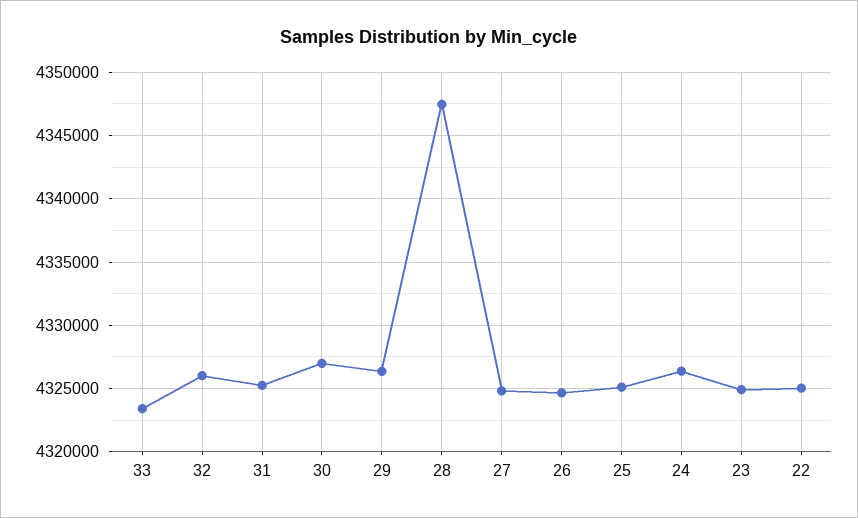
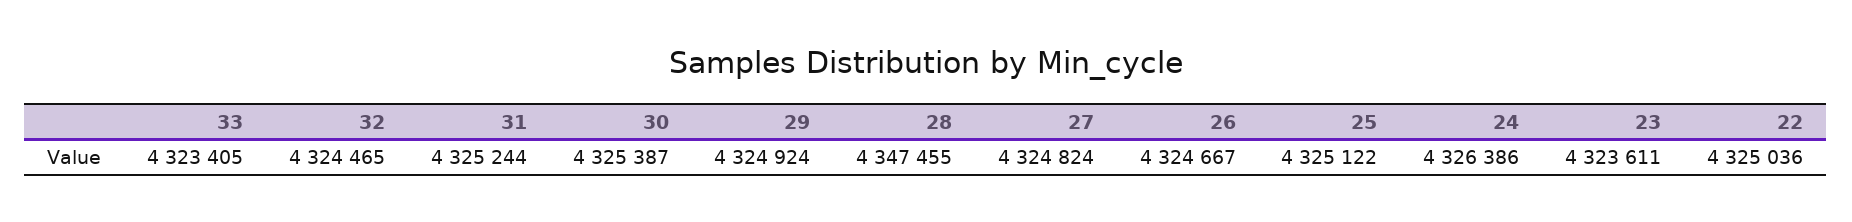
32: 4326000 -> 4324465
30: 4327000 -> 4325387
29: 4326500 -> 4324924
23: 4325000 -> 4323611

